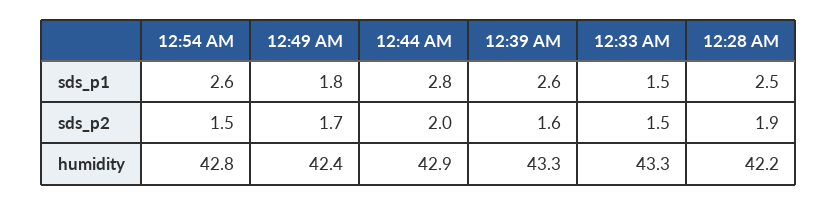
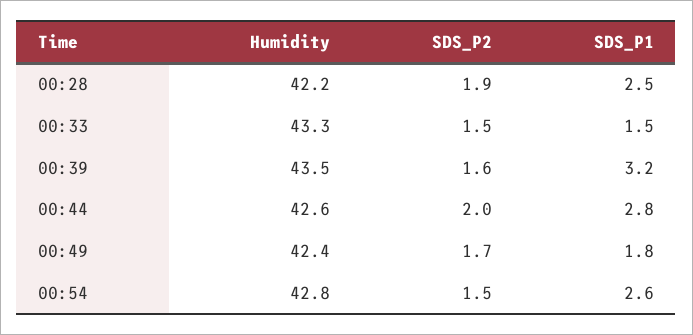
12:39 AM, sds_p1: 2.6 -> 3.2
12:44 AM, humidity: 42.9 -> 42.6
12:39 AM, humidity: 43.3 -> 43.5

